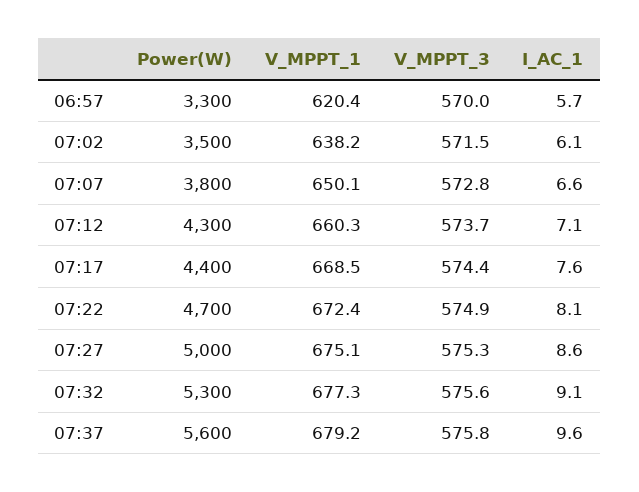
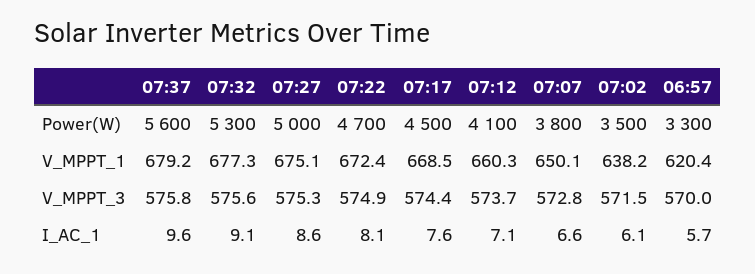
Power(W), 07:12: 4300 -> 4100
Power(W), 07:17: 4400 -> 4500

